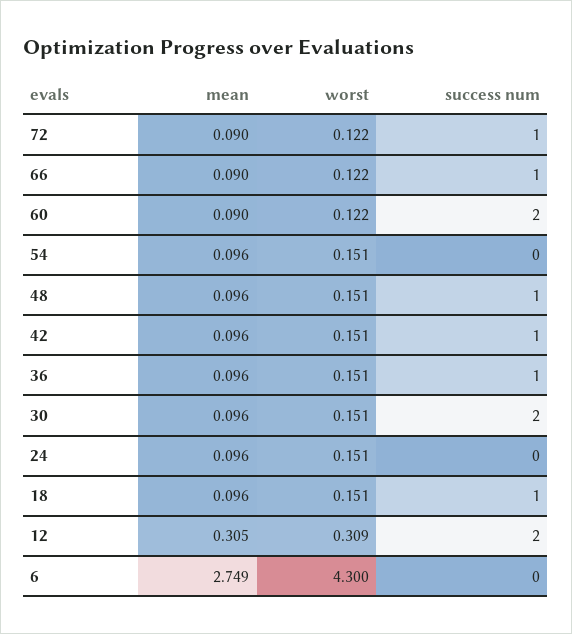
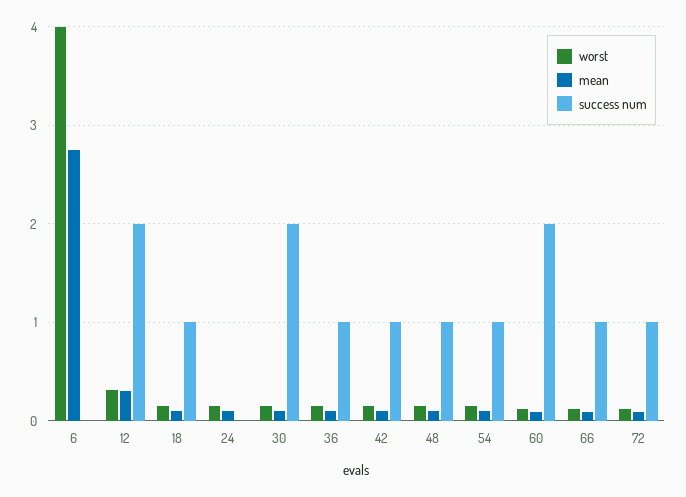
success num, 54: 0 -> 1
worst, 6: 4.3 -> 4

